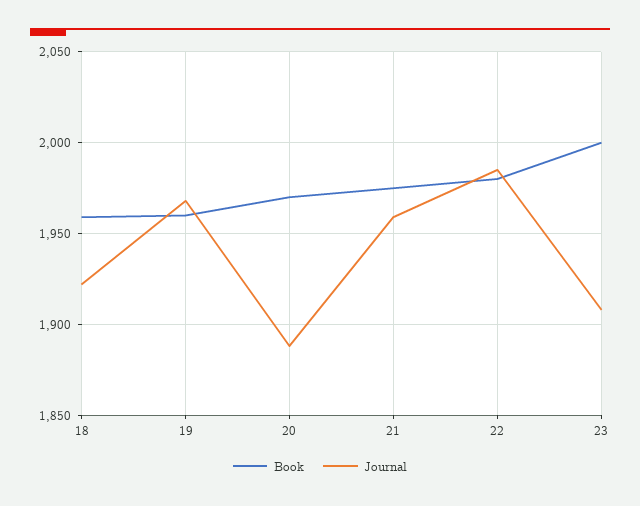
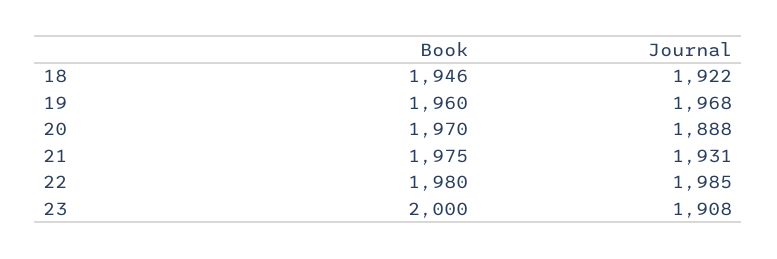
Book, 18: 1960 -> 1946
Journal, 21: 1960 -> 1931

